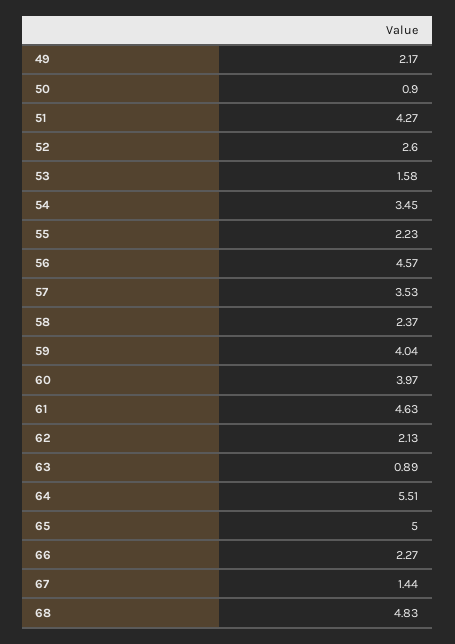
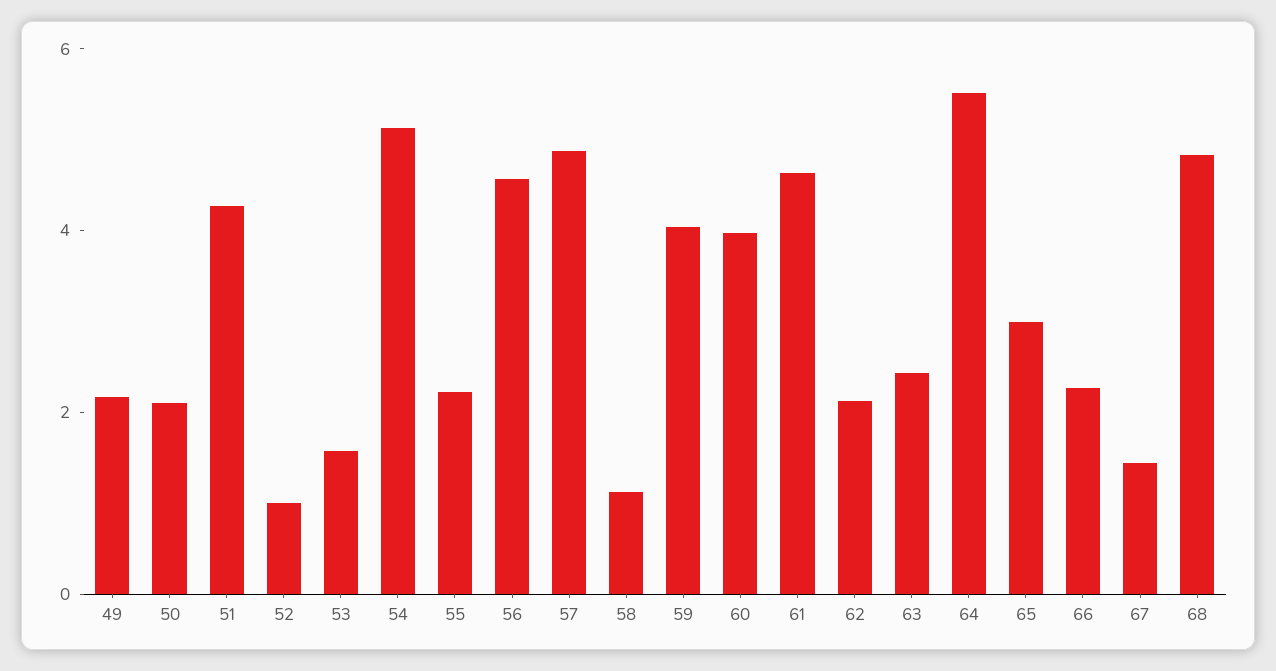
50: 0.9 -> 2
52: 2.6 -> 1
54: 3.45 -> 5
57: 3.53 -> 5
58: 2.37 -> 1
63: 0.89 -> 2.5
65: 5 -> 3

